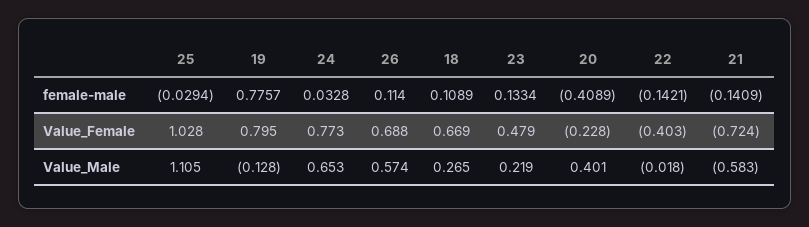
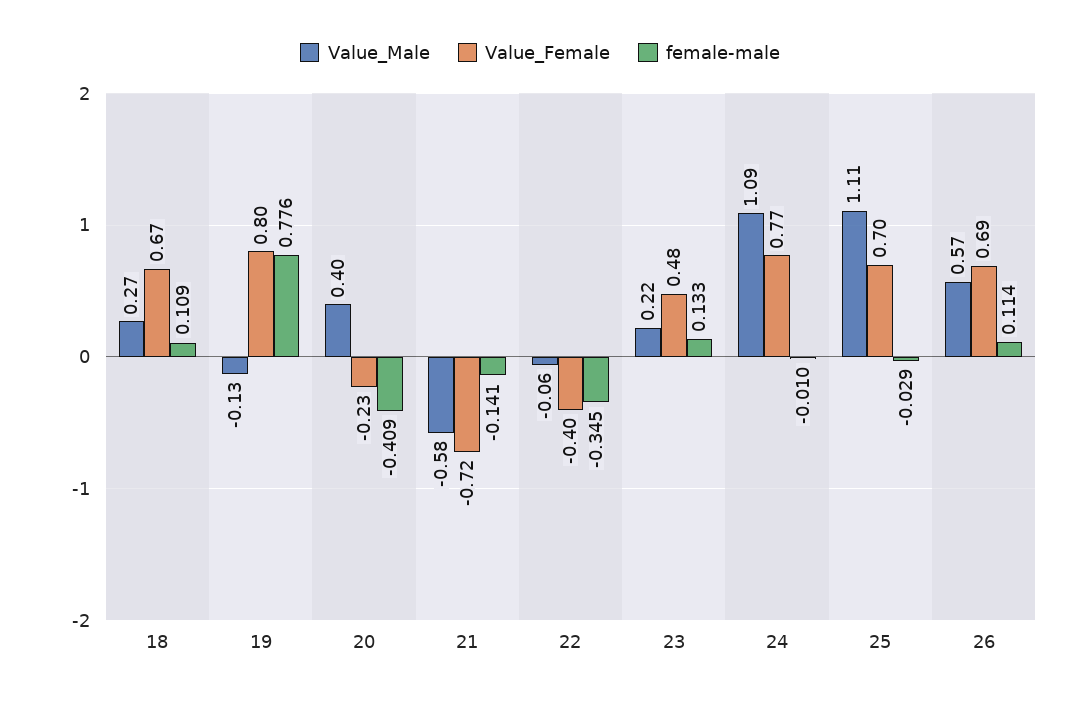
female-male, 24: 0.0328 -> -0.01
female-male, 22: -0.1421 -> -0.345
Value_Female, 25: 1.028 -> 0.7
Value_Male, 24: 0.653 -> 1.09
Value_Male, 22: -0.018 -> -0.06

